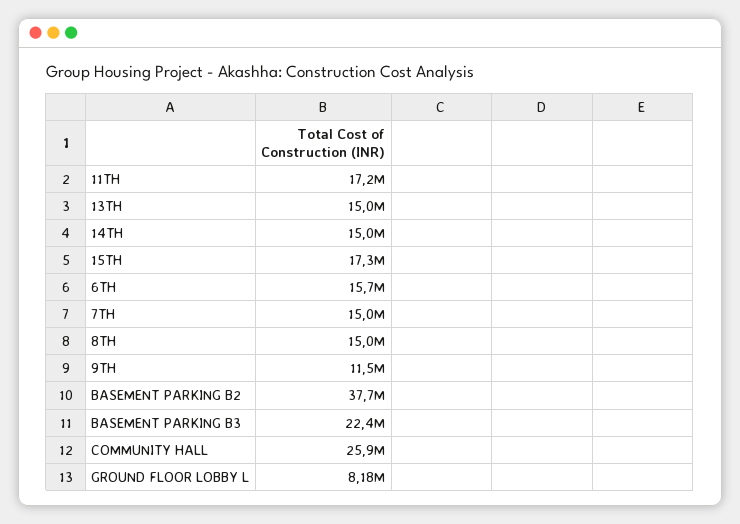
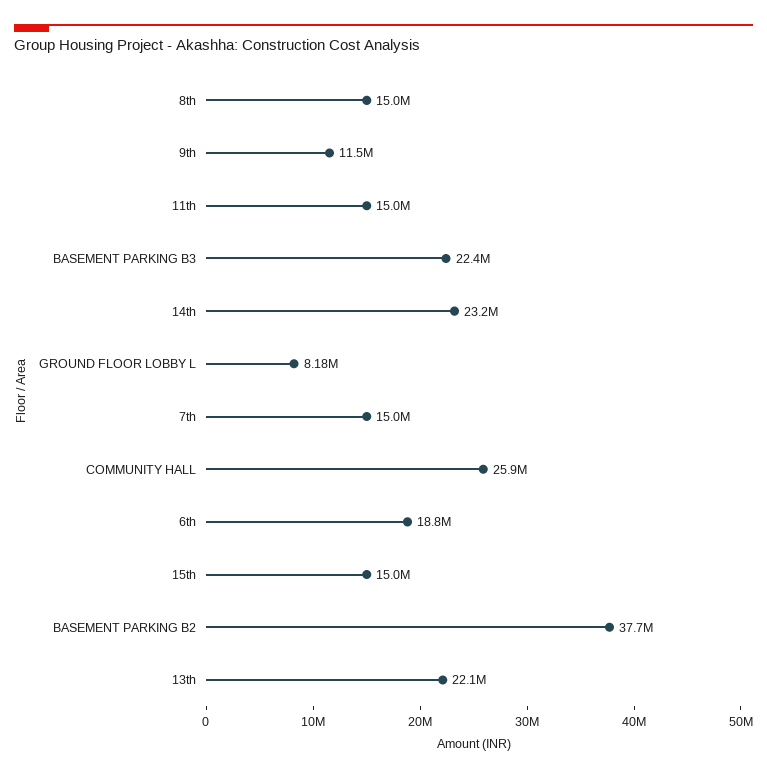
11TH: 17200000 -> 15000000
13TH: 15000000 -> 22100000
14TH: 15000000 -> 23200000
15TH: 17300000 -> 15000000
6TH: 15700000 -> 18800000

